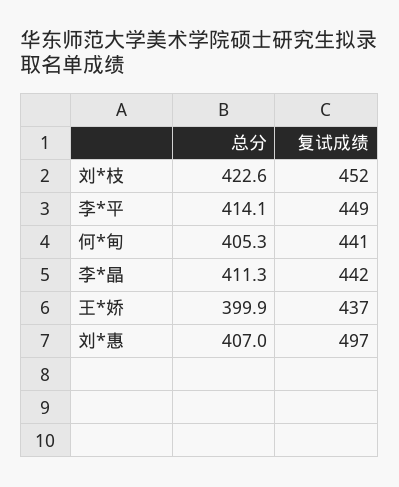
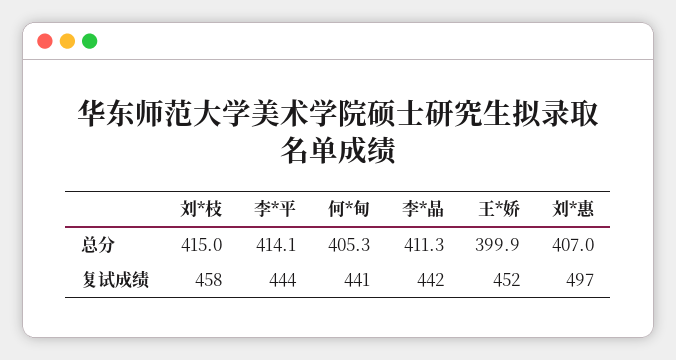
总分, 刘*枝: 422.6 -> 415
复试成绩, 刘*枝: 452 -> 458
复试成绩, 李*平: 449 -> 444
复试成绩, 王*娇: 437 -> 452

